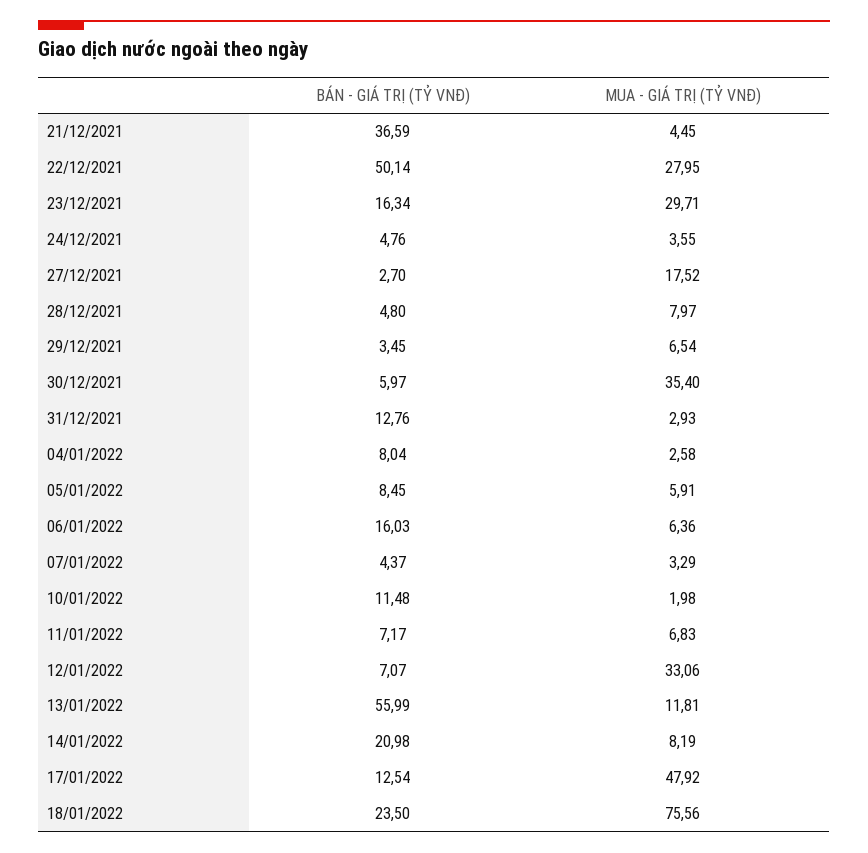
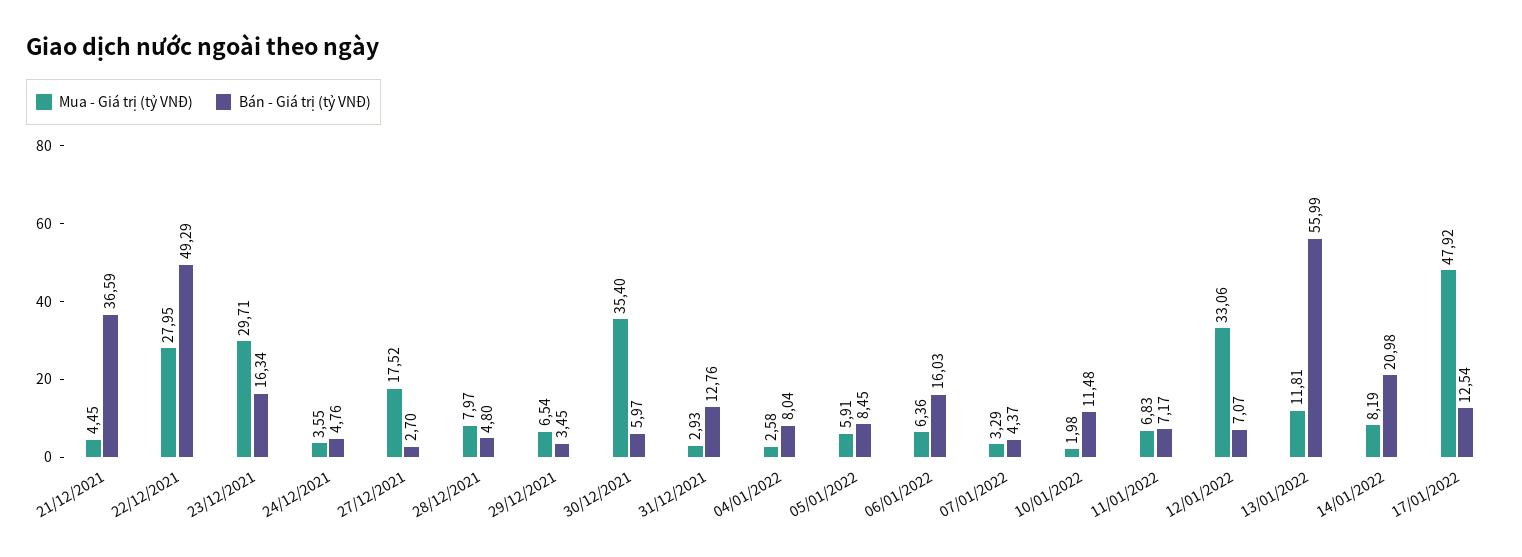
BÁN - GIÁ TRỊ (TỶ VNĐ), 22/12/2021: 50.14 -> 49.29
BÁN - GIÁ TRỊ (TỶ VNĐ), 18/01/2022: 23.5 -> none
MUA - GIÁ TRỊ (TỶ VNĐ), 18/01/2022: 75.56 -> none

